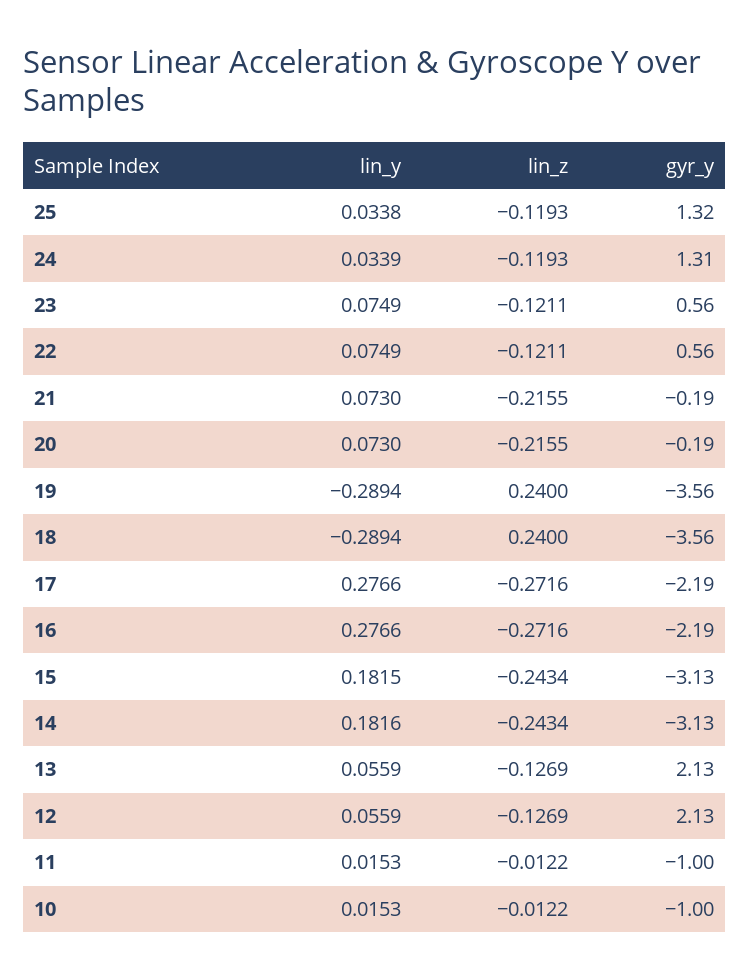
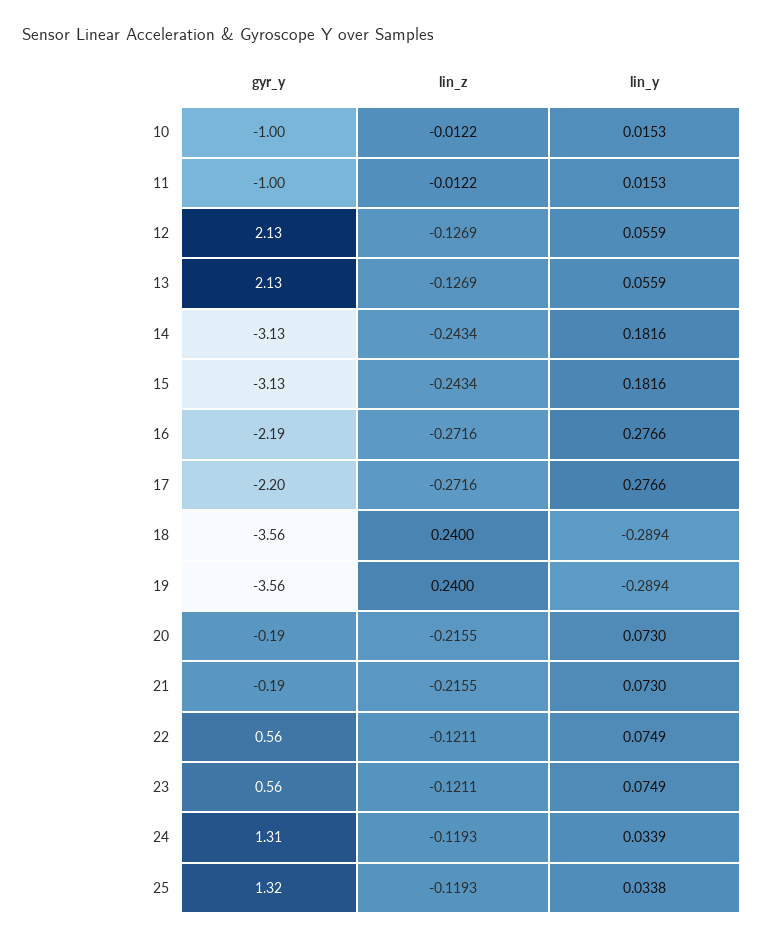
gyr_y, 17: -2.19 -> -2.2
lin_y, 15: 0.1815 -> 0.1816

